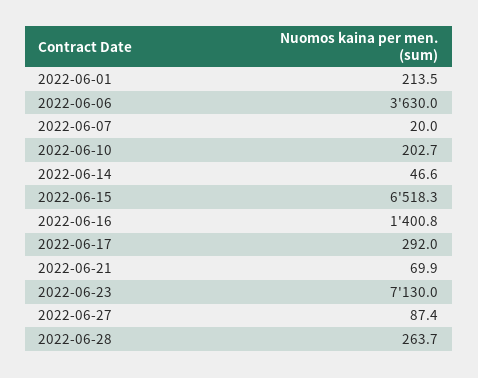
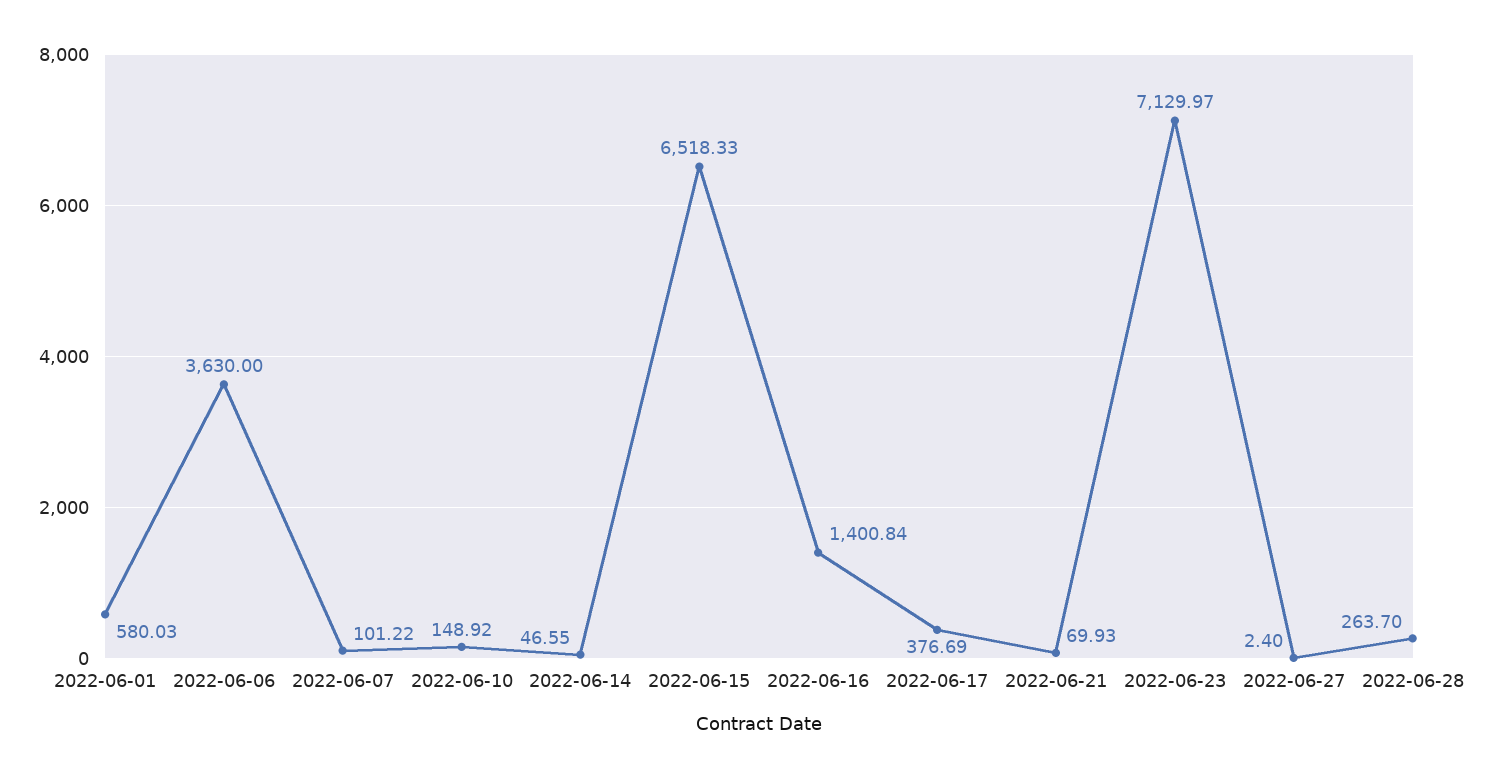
2022-06-01: 213.5 -> 580.03
2022-06-07: 20 -> 101.22
2022-06-10: 202.7 -> 148.92
2022-06-17: 292 -> 376.69
2022-06-27: 87.4 -> 2.4

